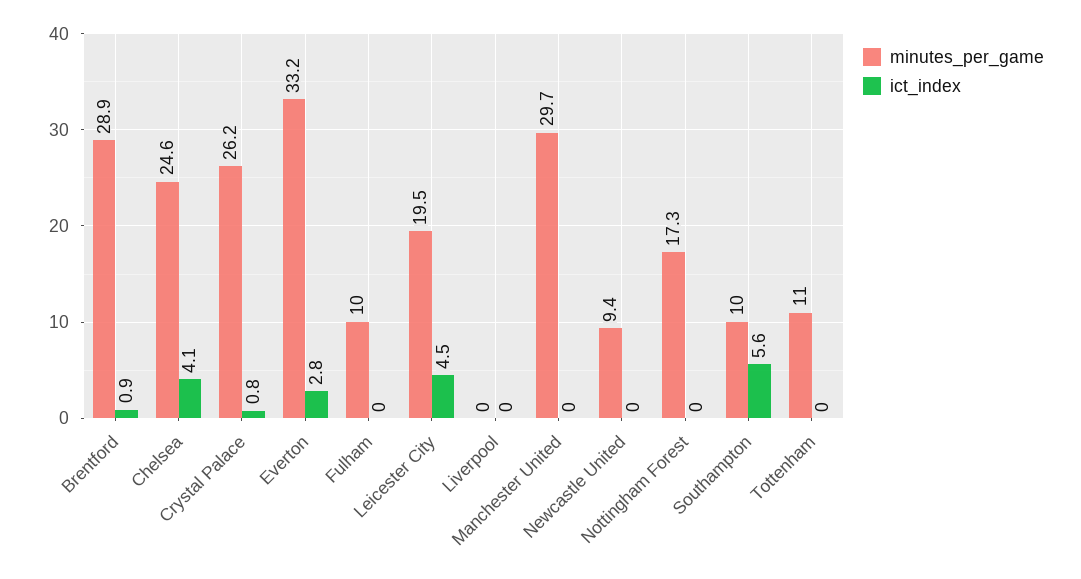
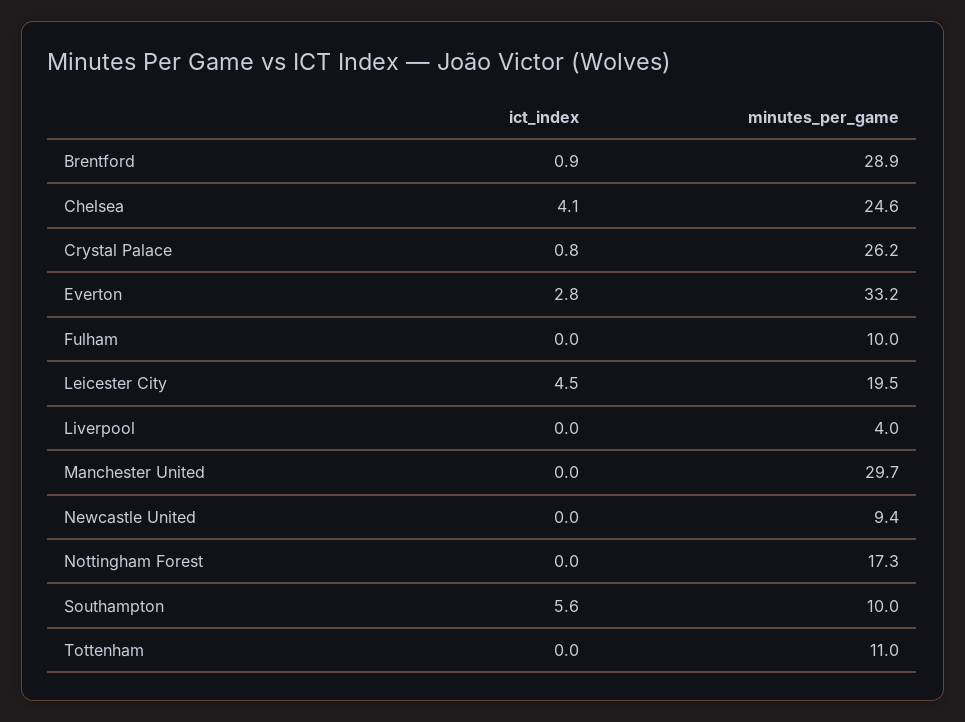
minutes_per_game, Liverpool: 0 -> 4

